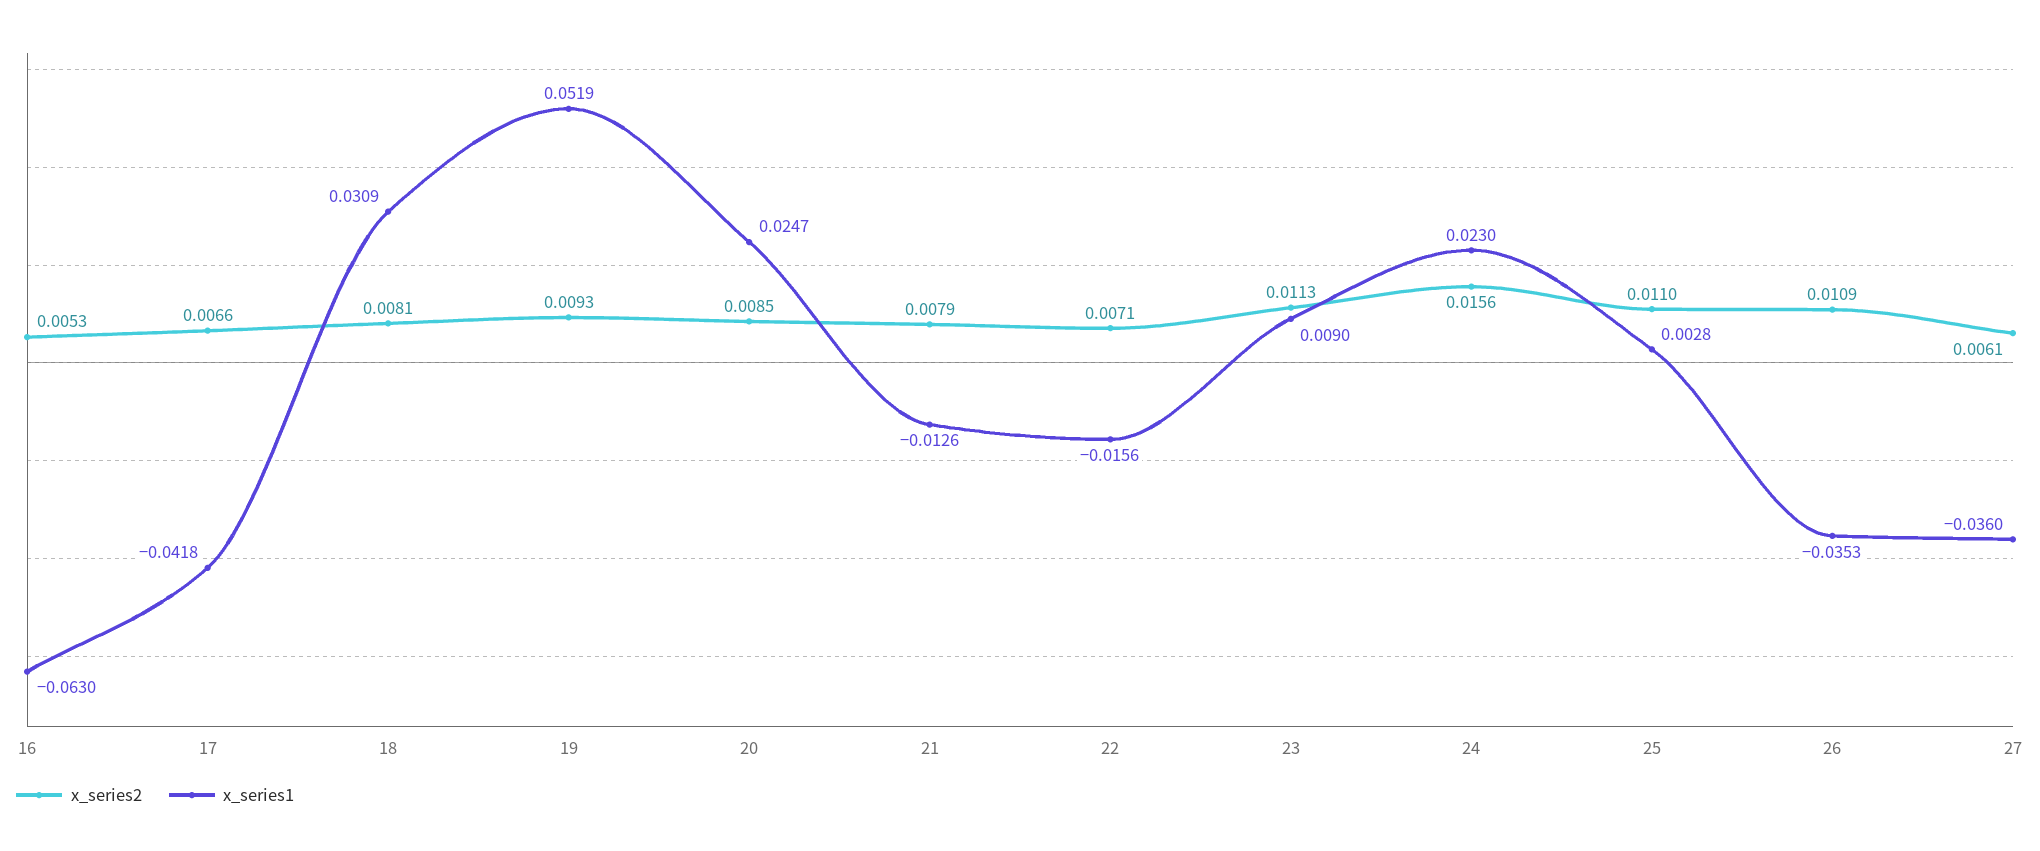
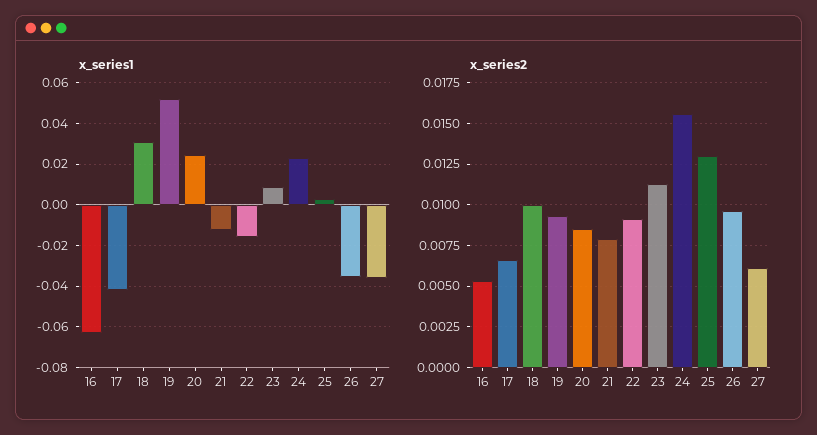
x_series2, 18: 0.0081 -> 0.01
x_series2, 22: 0.0071 -> 0.009
x_series2, 25: 0.011 -> 0.013
x_series2, 26: 0.0109 -> 0.0095

